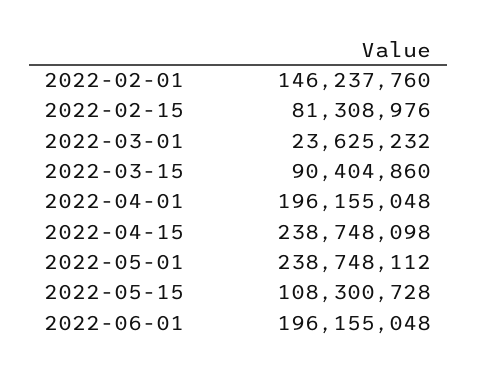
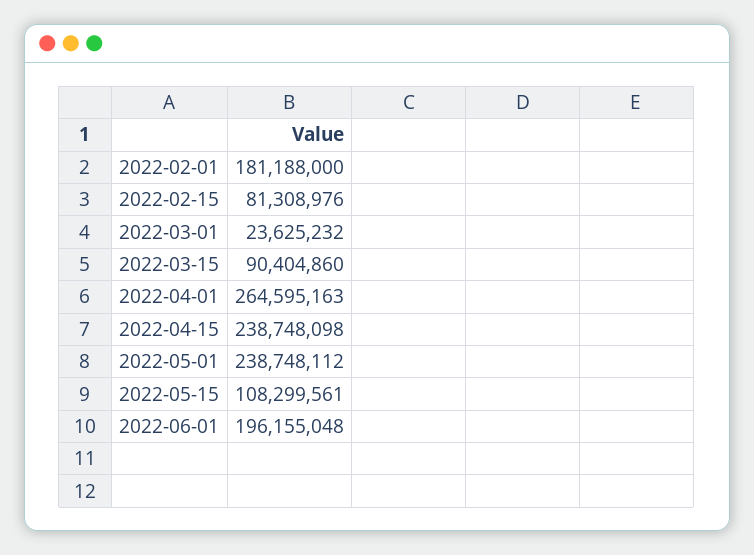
2022-02-01: 146237760 -> 181188000
2022-04-01: 196155048 -> 264595163
2022-05-15: 108300728 -> 108299561

